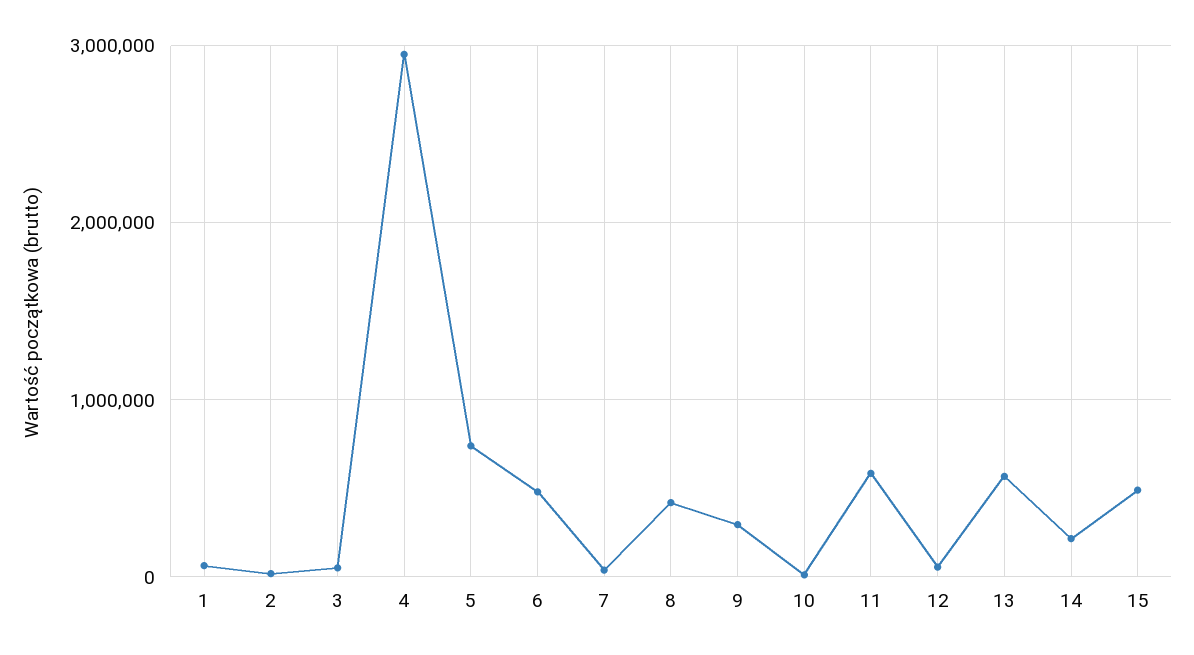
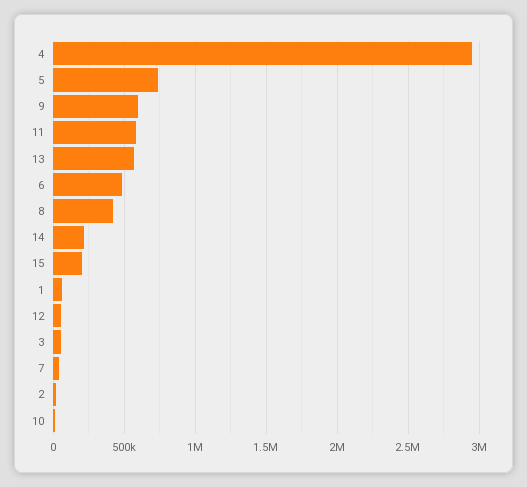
9: 300000 -> 600000
15: 500000 -> 200000

